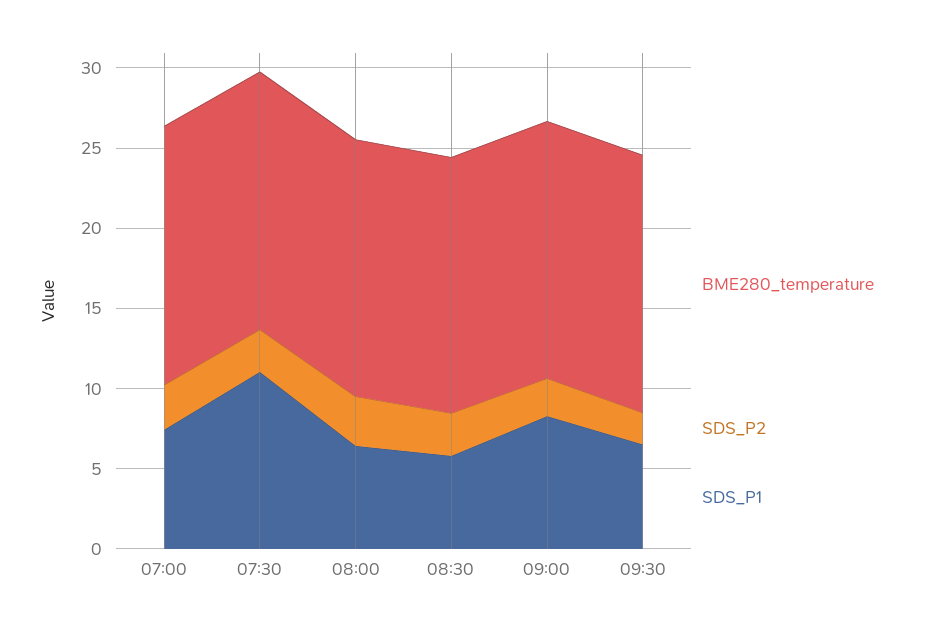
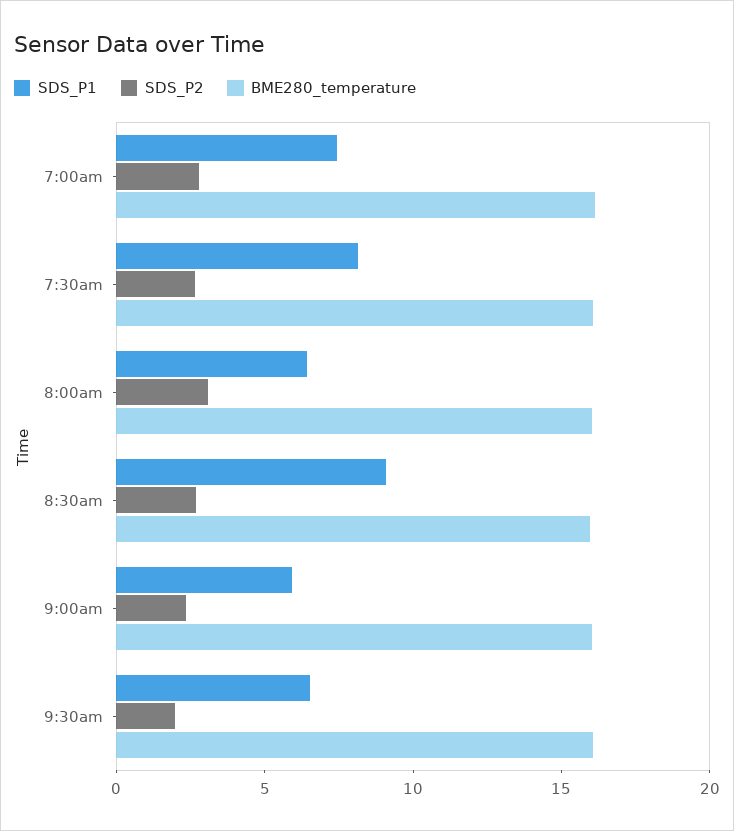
SDS_P1, 07:30: 11 -> 8
SDS_P1, 08:30: 6 -> 9
SDS_P1, 09:00: 8 -> 6

